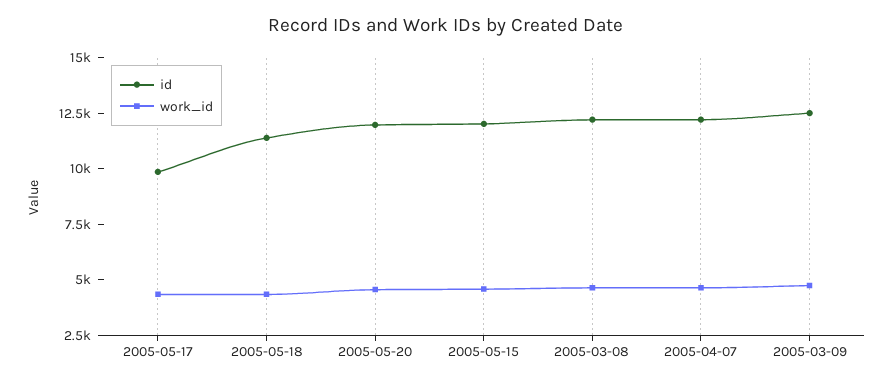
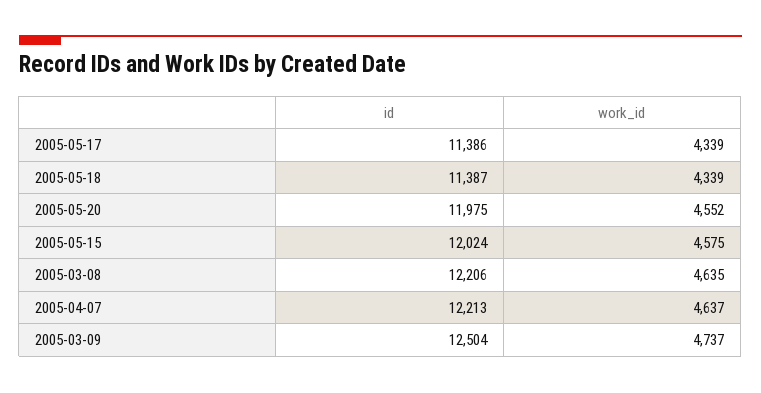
id, 2005-05-17: 10000 -> 11386

